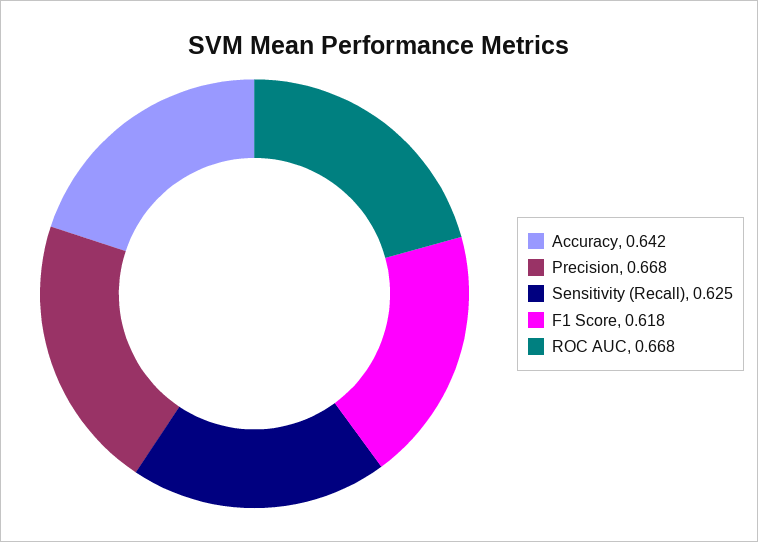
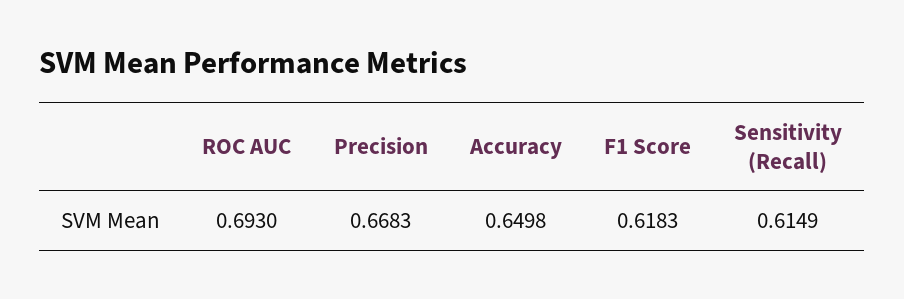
Accuracy: 0.642 -> 0.6498
Sensitivity (Recall): 0.625 -> 0.6149
ROC AUC: 0.668 -> 0.693

